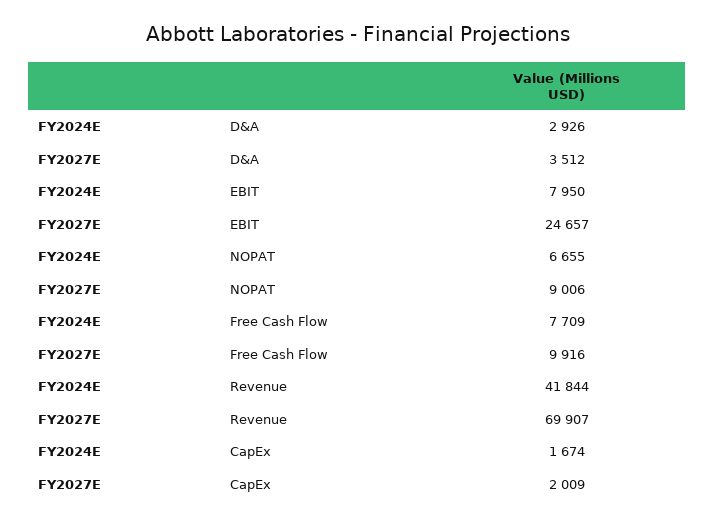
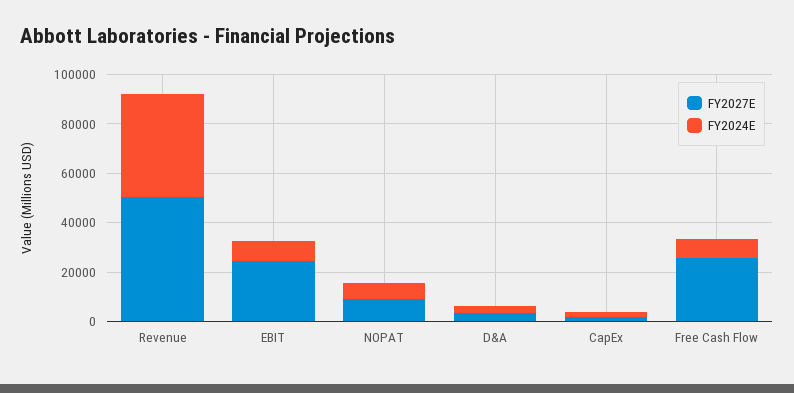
FY2027E, Free Cash Flow: 9916 -> 25000
FY2027E, Revenue: 69907 -> 50000

